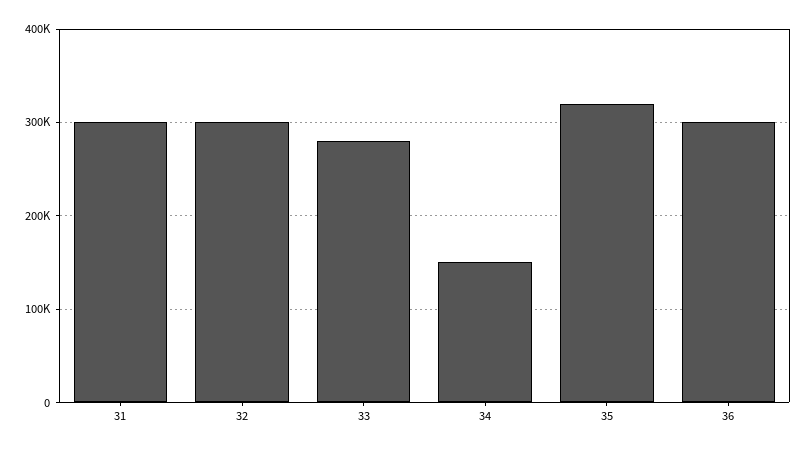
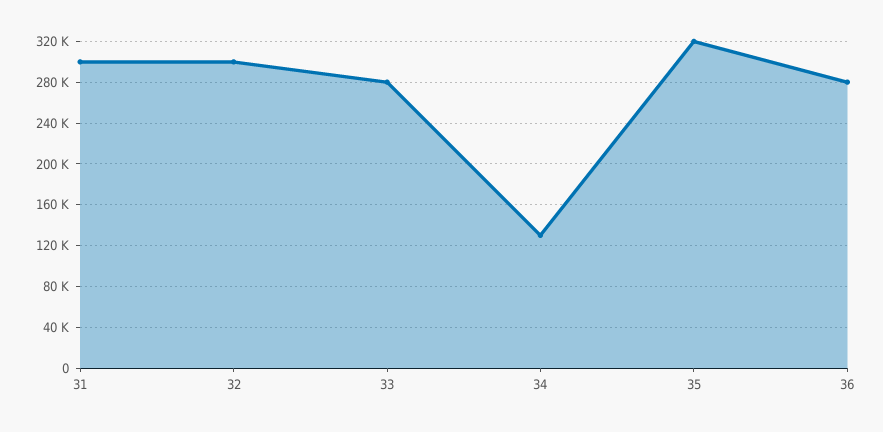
34: 150000 -> 130000
36: 300000 -> 280000

